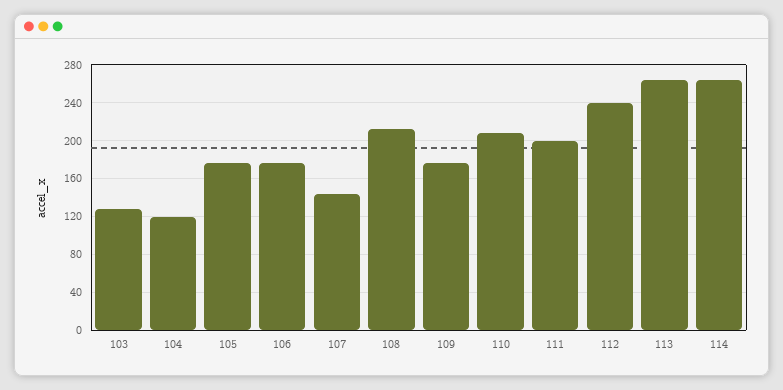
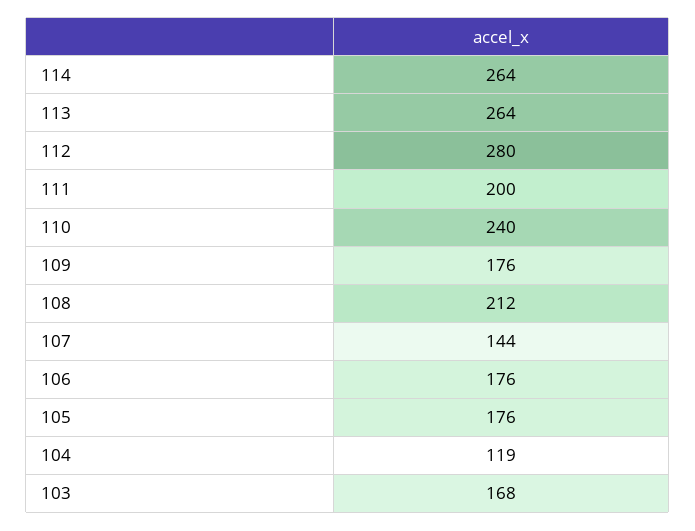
103: 130 -> 168
110: 210 -> 240
112: 240 -> 280

